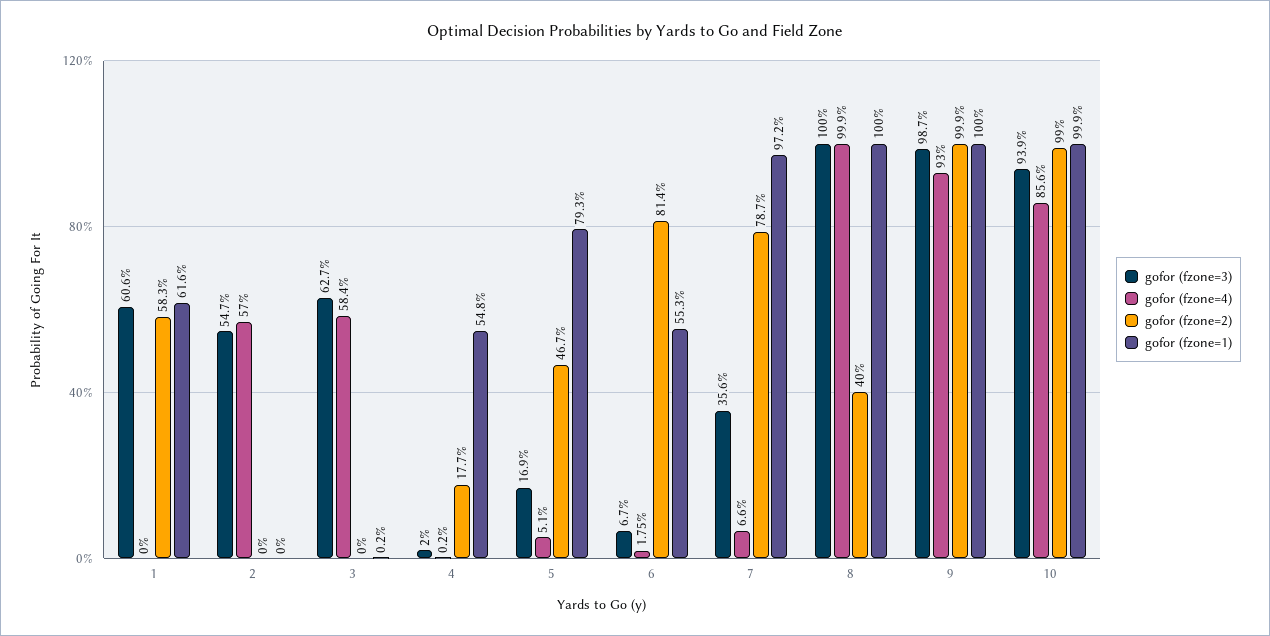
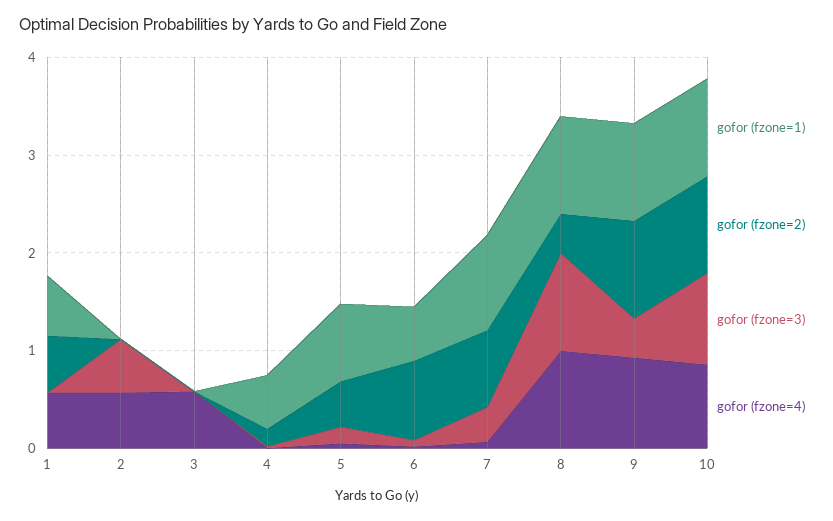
gofor (fzone=3), 1: 0.606 -> 0
gofor (fzone=4), 1: 0 -> 0.6
gofor (fzone=3), 3: 0.627 -> 0
gofor (fzone=3), 9: 0.987 -> 0.4

